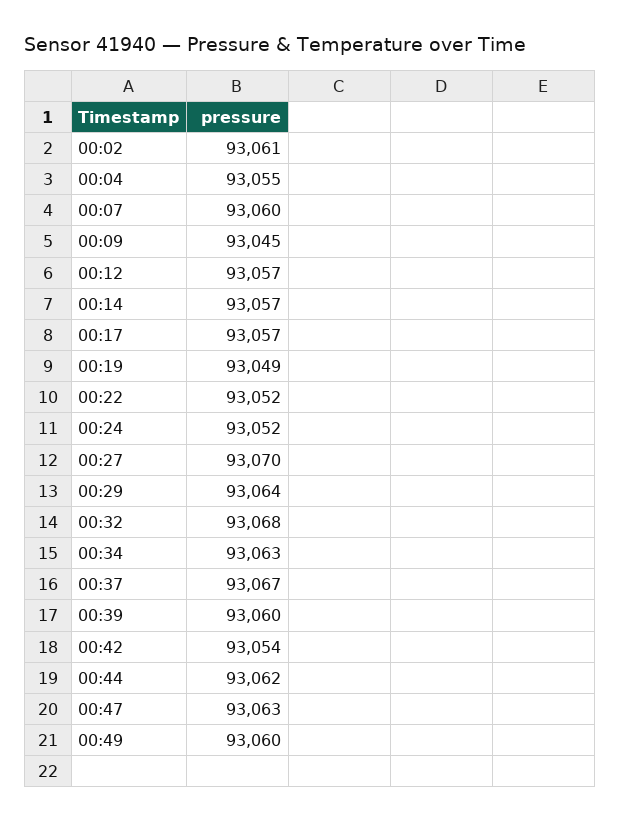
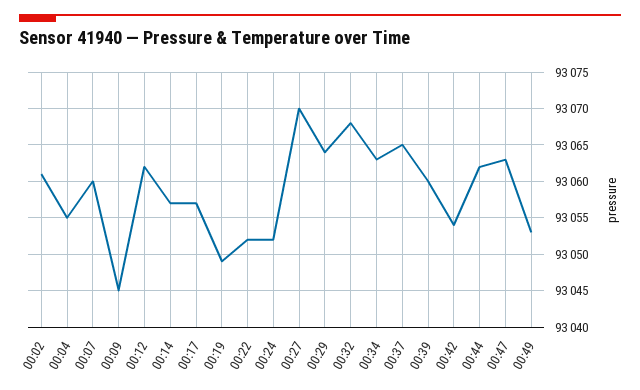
00:12: 93057 -> 93062
00:37: 93067 -> 93065
00:49: 93060 -> 93053

